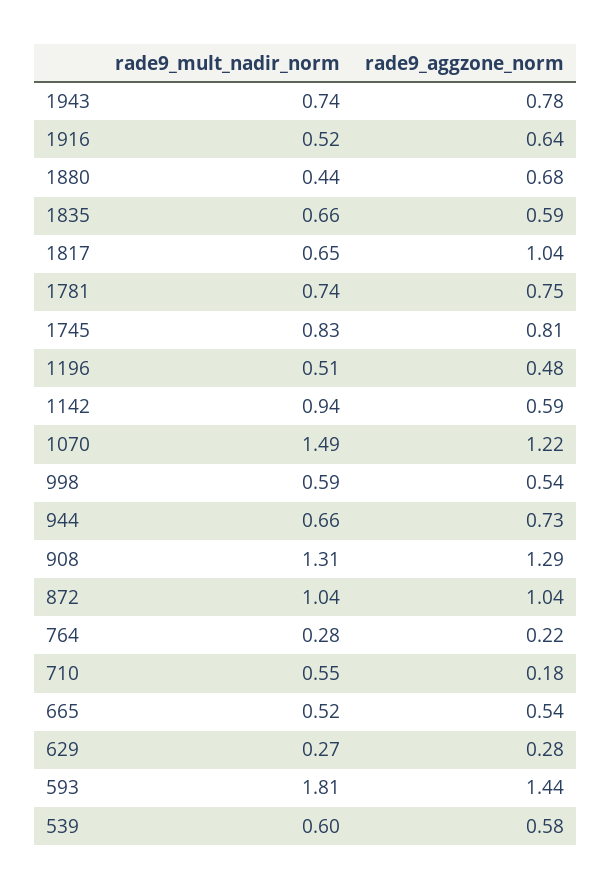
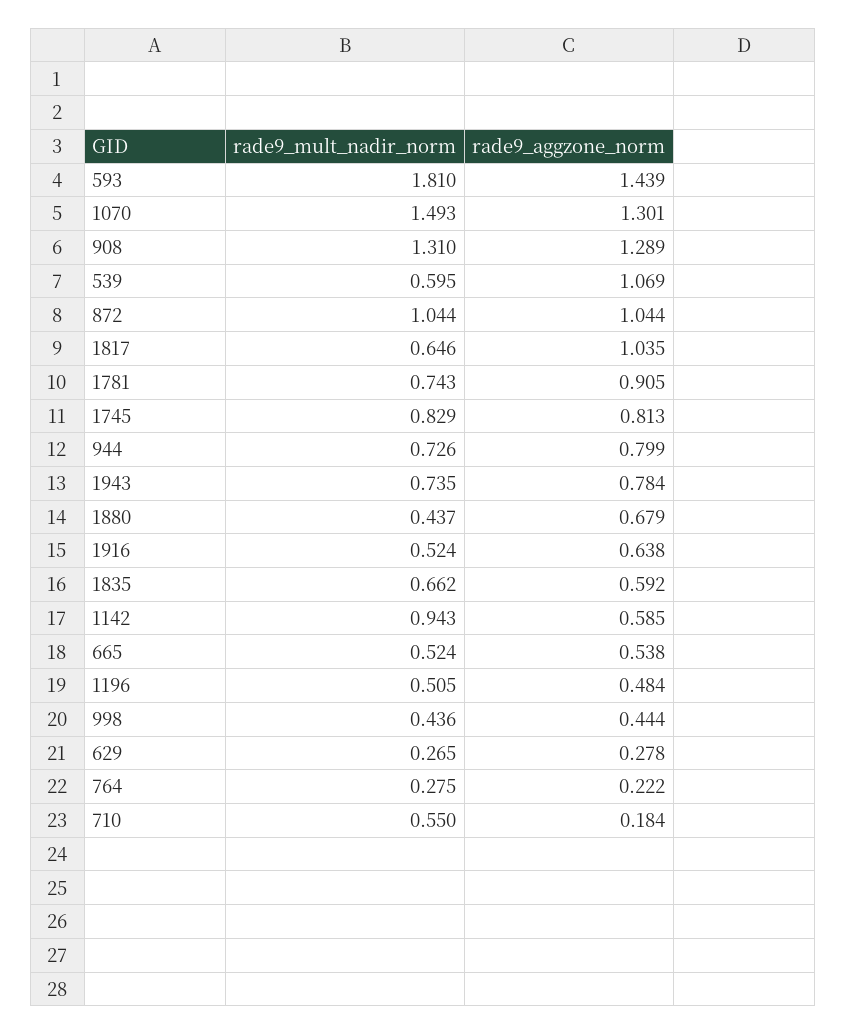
rade9_aggzone_norm, 1781: 0.75 -> 0.905
rade9_aggzone_norm, 1070: 1.22 -> 1.301
rade9_mult_nadir_norm, 998: 0.59 -> 0.436
rade9_aggzone_norm, 998: 0.54 -> 0.444
rade9_mult_nadir_norm, 944: 0.66 -> 0.726
rade9_aggzone_norm, 944: 0.73 -> 0.799
rade9_aggzone_norm, 539: 0.58 -> 1.069

